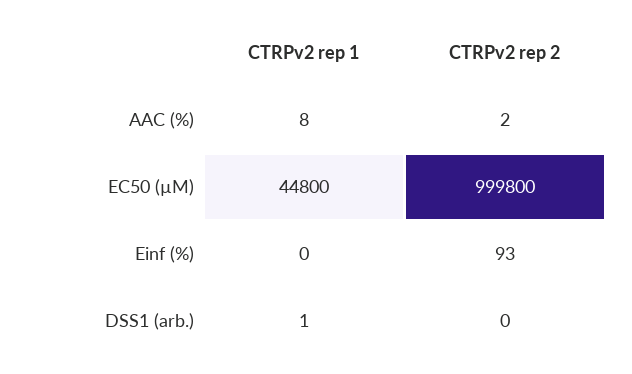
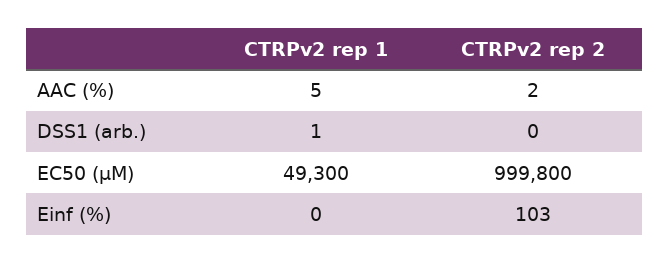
CTRPv2 rep 1, AAC (%): 8 -> 5
CTRPv2 rep 1, EC50 (µM): 44800 -> 49300
CTRPv2 rep 2, Einf (%): 93 -> 103

